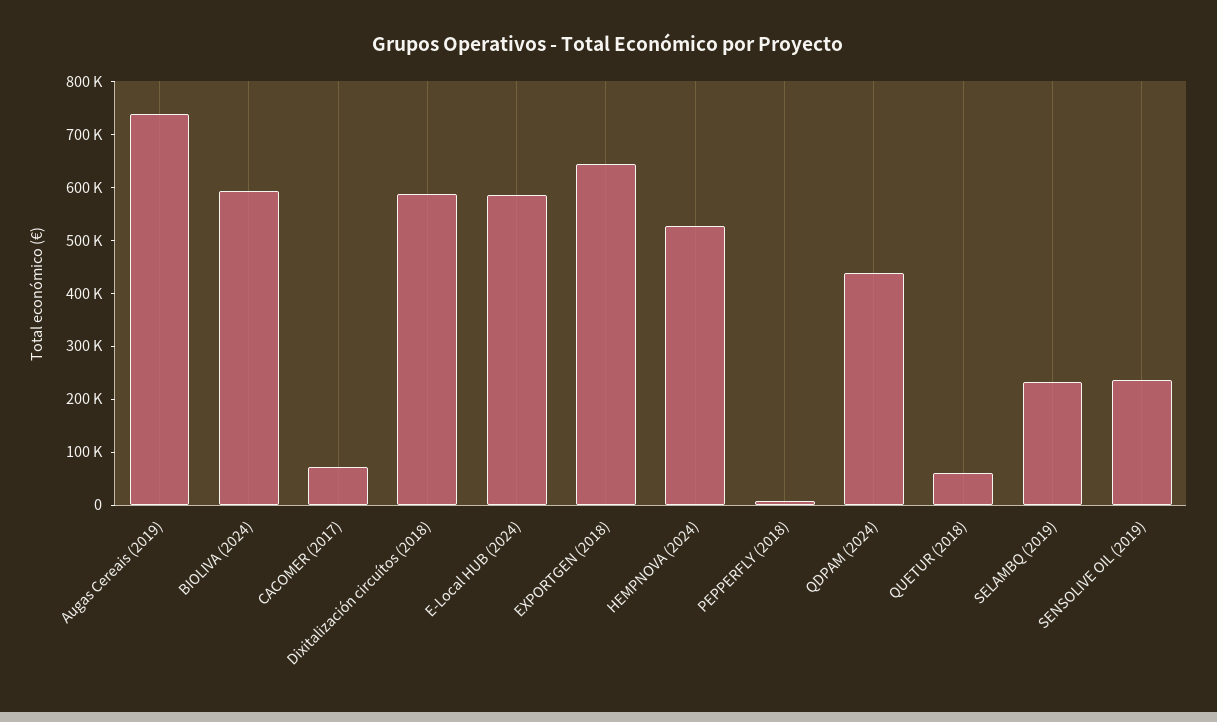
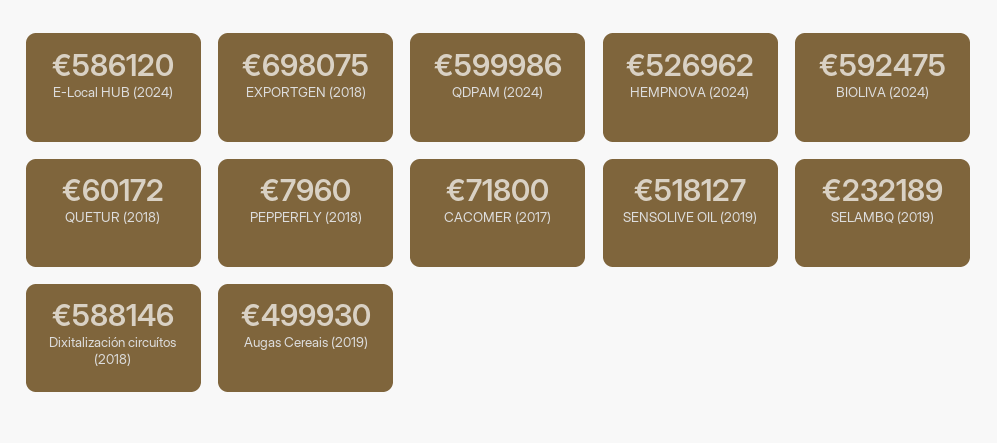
Augas Cereais (2019): 740000 -> 499930
EXPORTGEN (2018): 640000 -> 698075
QDPAM (2024): 440000 -> 599986
SENSOLIVE OIL (2019): 240000 -> 518127

